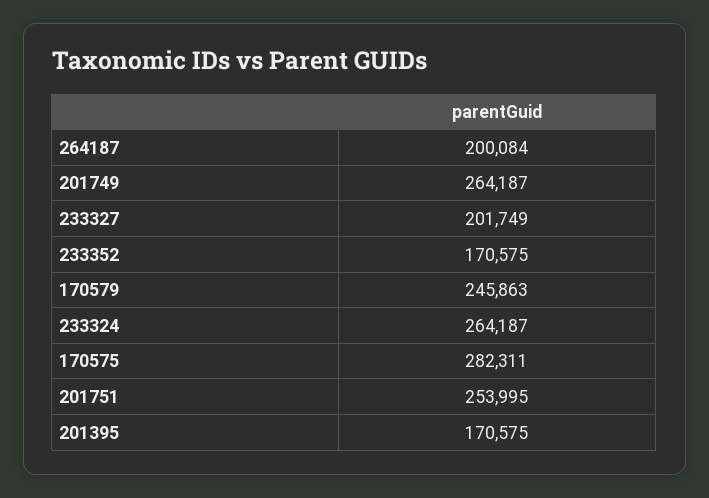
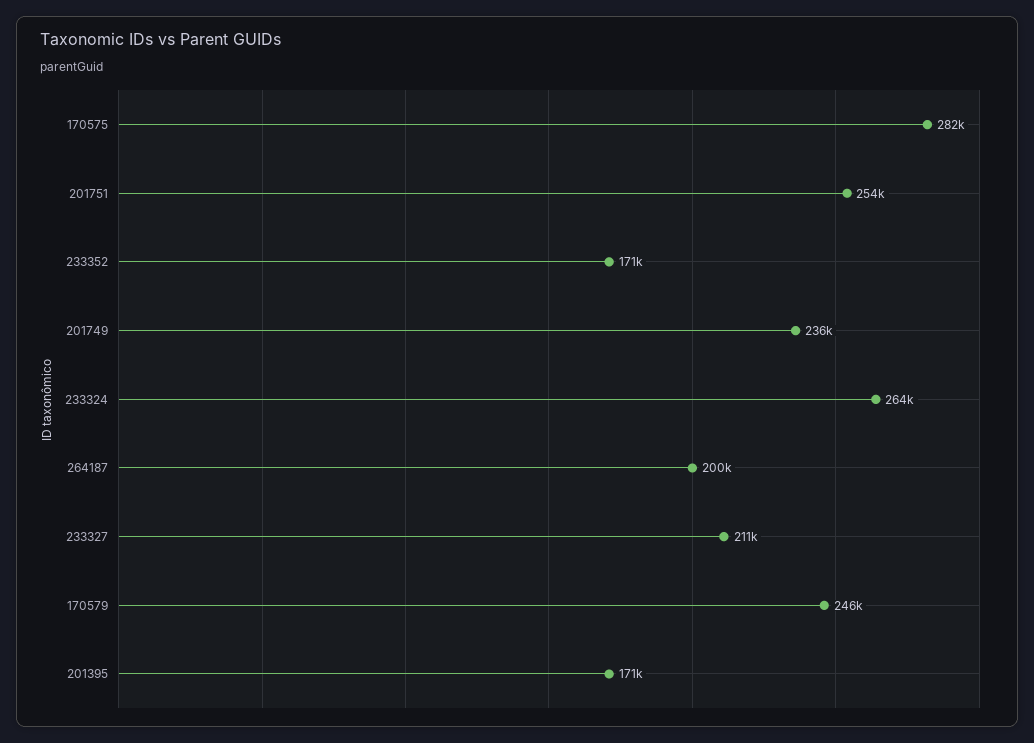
201749: 264187 -> 236000
233327: 201749 -> 211000

